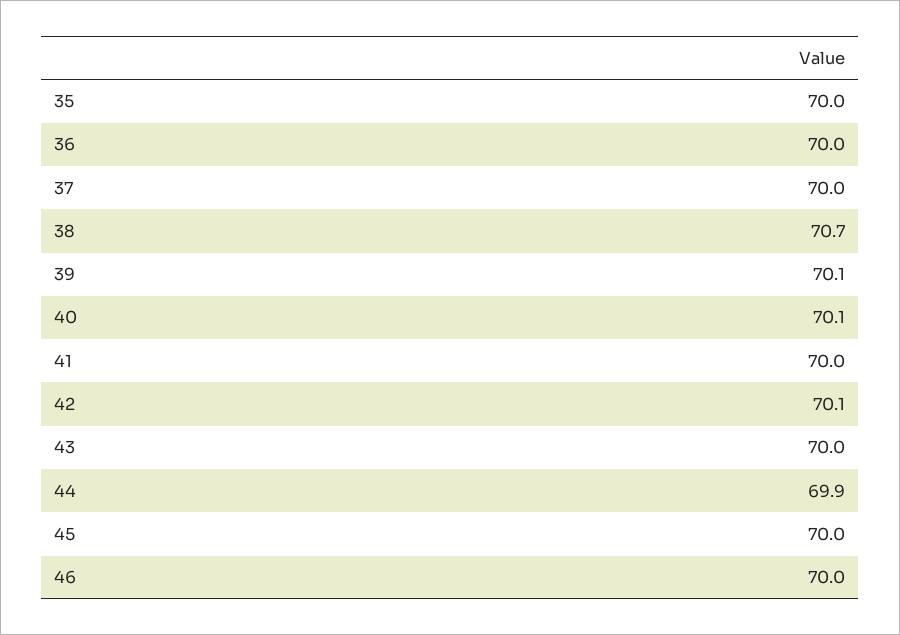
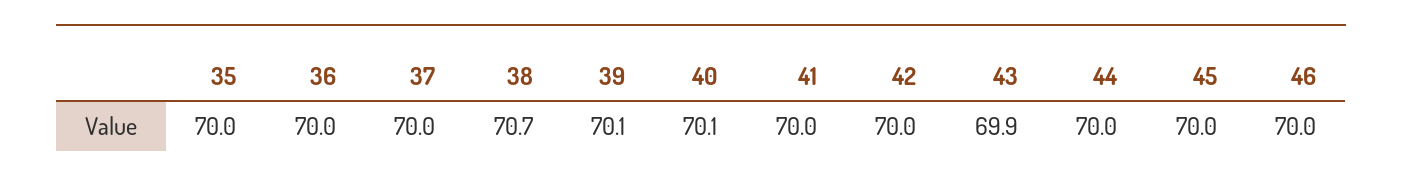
42: 70.1 -> 70
43: 70 -> 69.9
44: 69.9 -> 70

